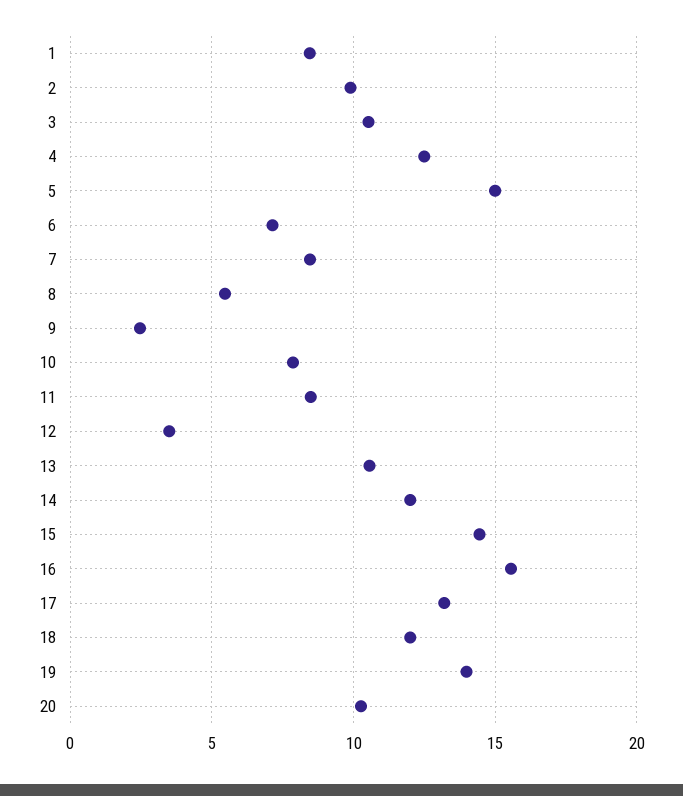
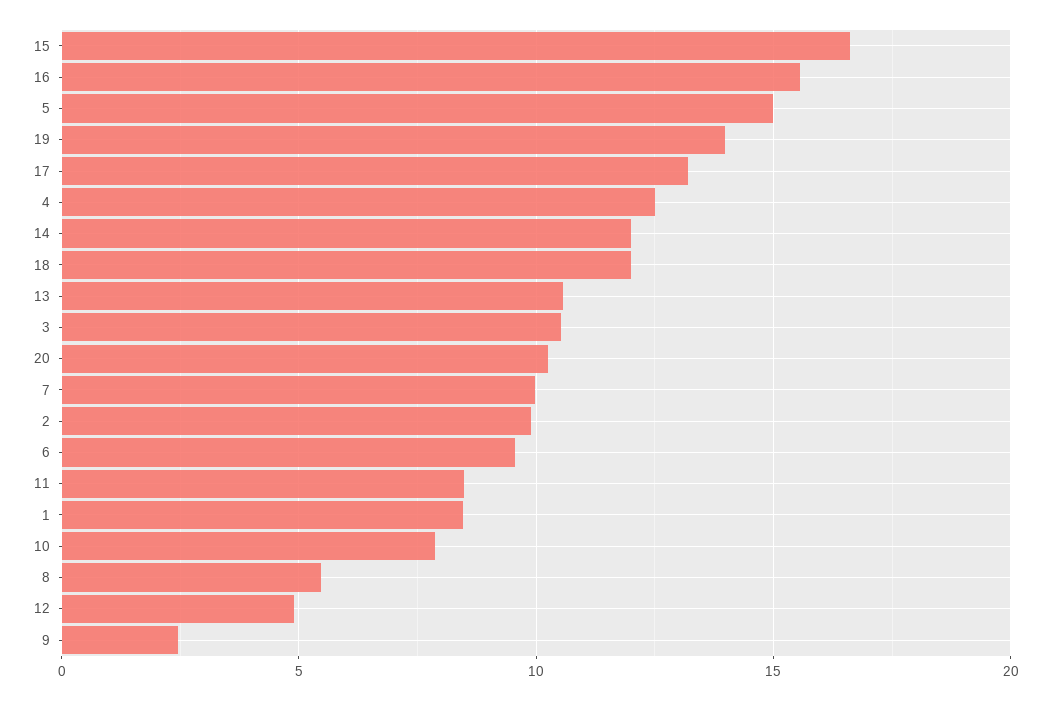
6: 7 -> 9.5
7: 8.5 -> 10
12: 3.5 -> 5
15: 14.5 -> 16.5

